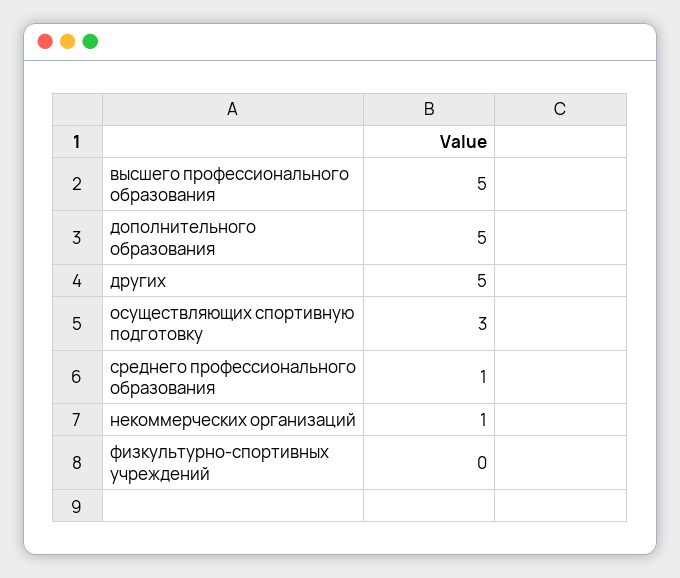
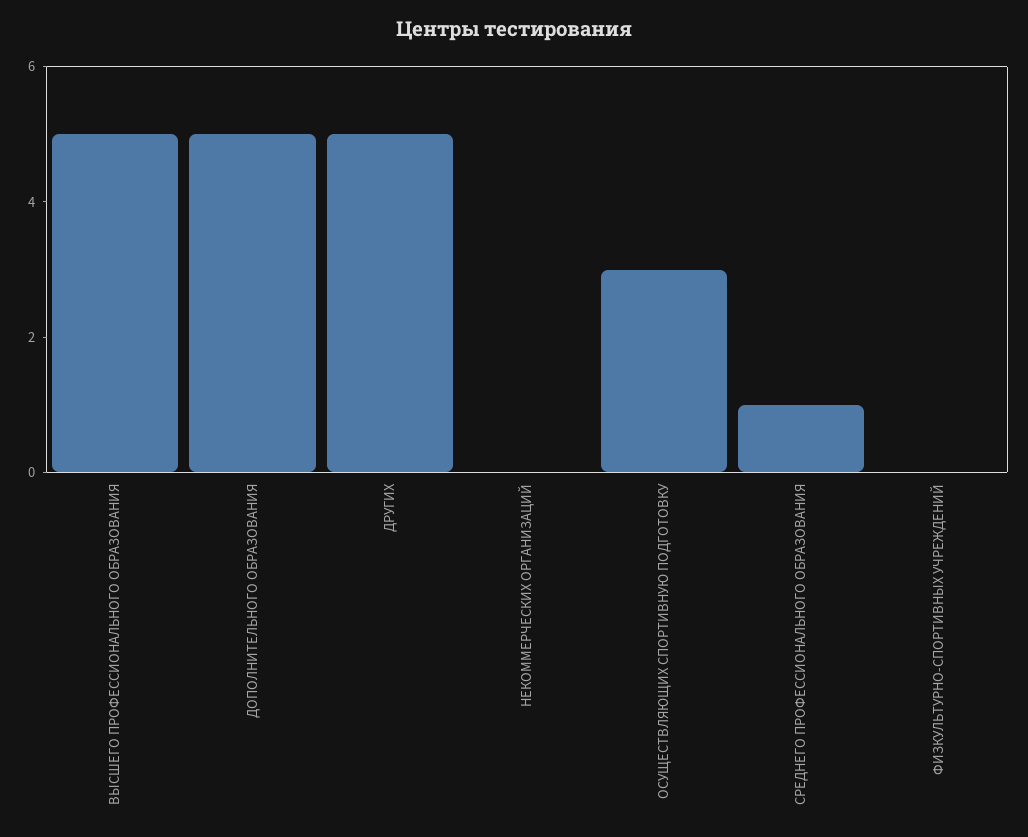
некоммерческих организаций: 1 -> 0

